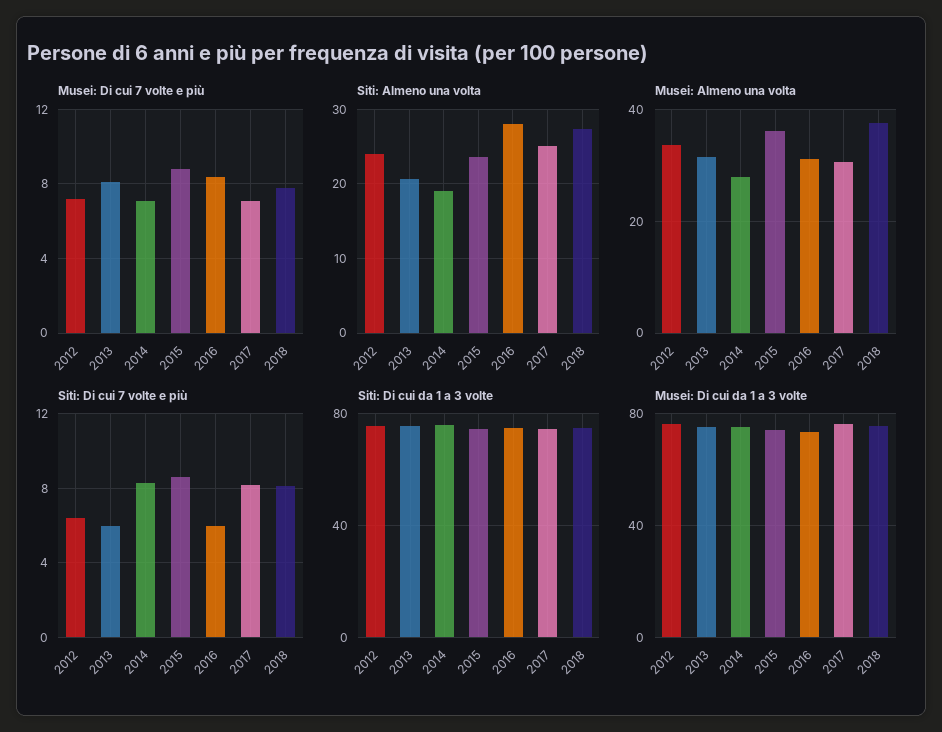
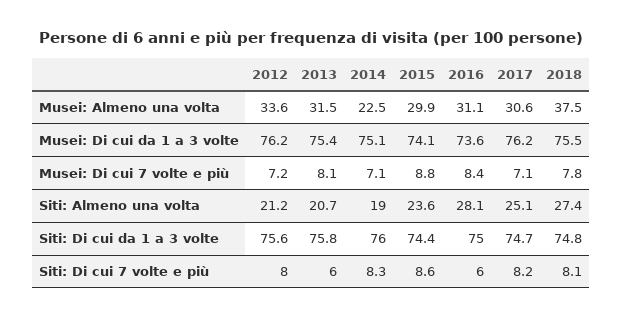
Siti: Almeno una volta, 2012: 24 -> 21.2
Musei: Almeno una volta, 2014: 28 -> 22.5
Musei: Almeno una volta, 2015: 36 -> 29.9
Siti: Di cui 7 volte e più, 2012: 6.5 -> 8

